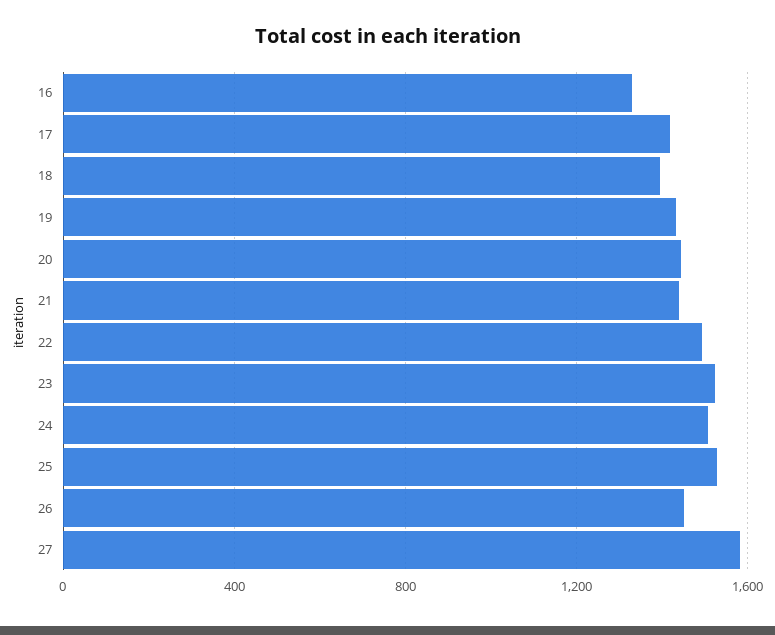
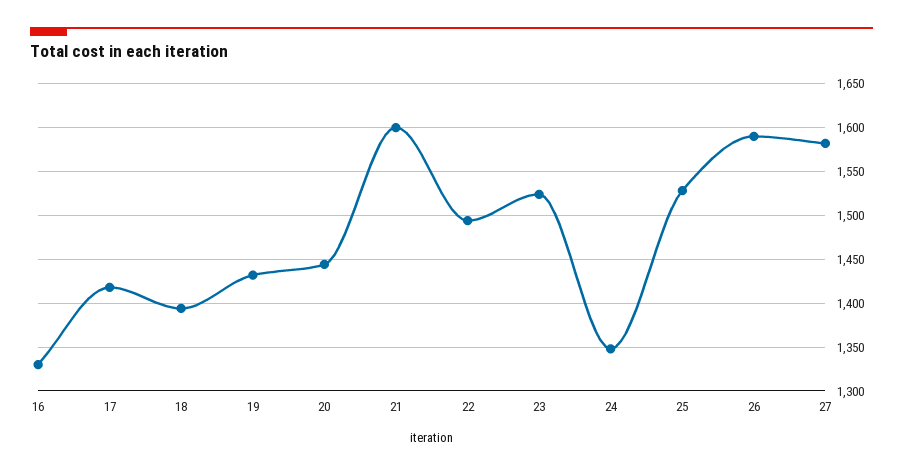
21: 1450 -> 1600
24: 1500 -> 1350
26: 1450 -> 1590

